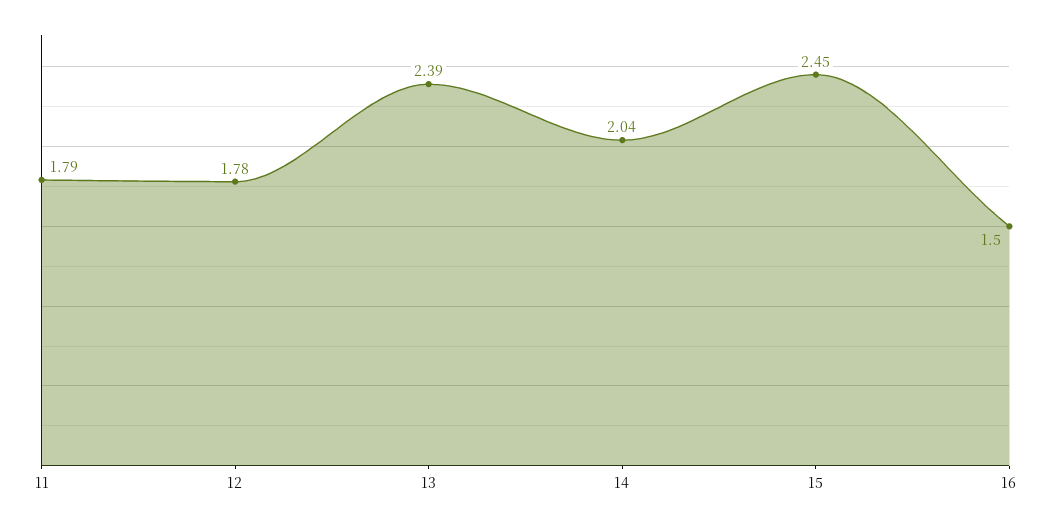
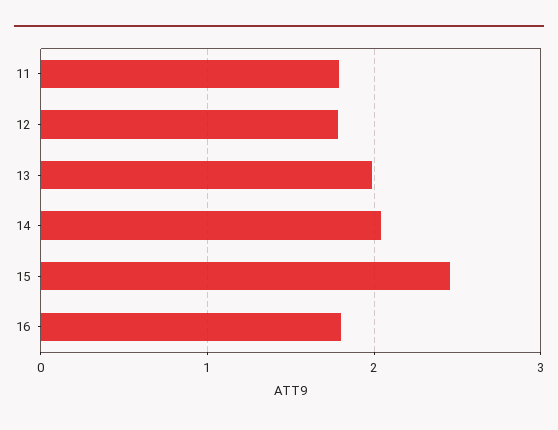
13: 2.39 -> 2
16: 1.5 -> 1.8

